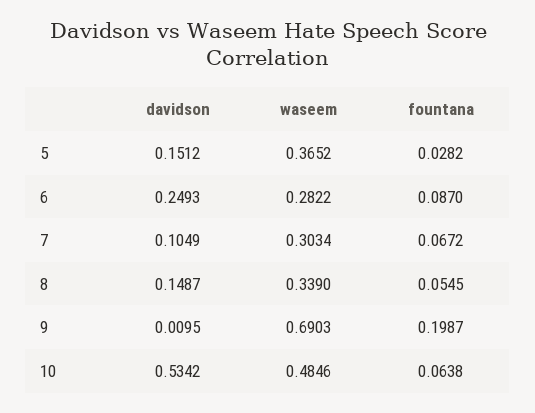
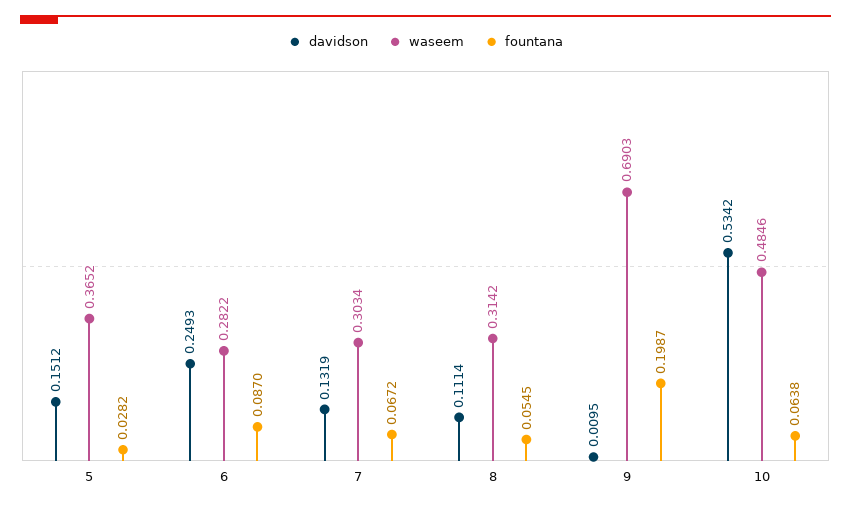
davidson, 7: 0.1049 -> 0.1319
davidson, 8: 0.1487 -> 0.1114
waseem, 8: 0.339 -> 0.3142

